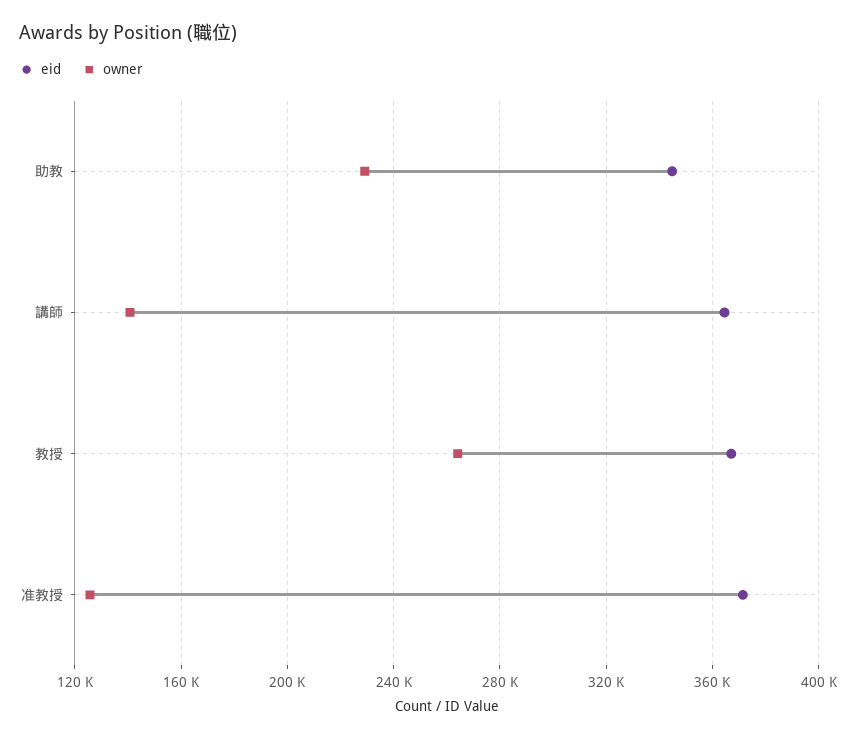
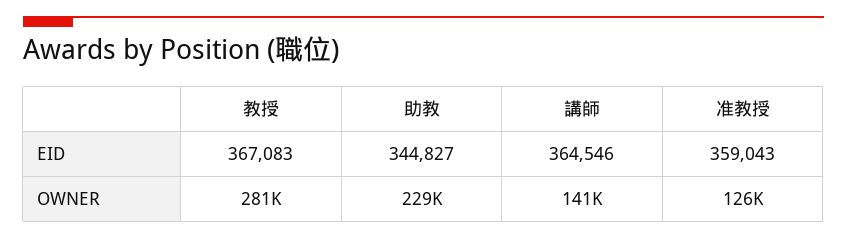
owner, 教授: 265000 -> 281000
eid, 准教授: 370000 -> 359043

